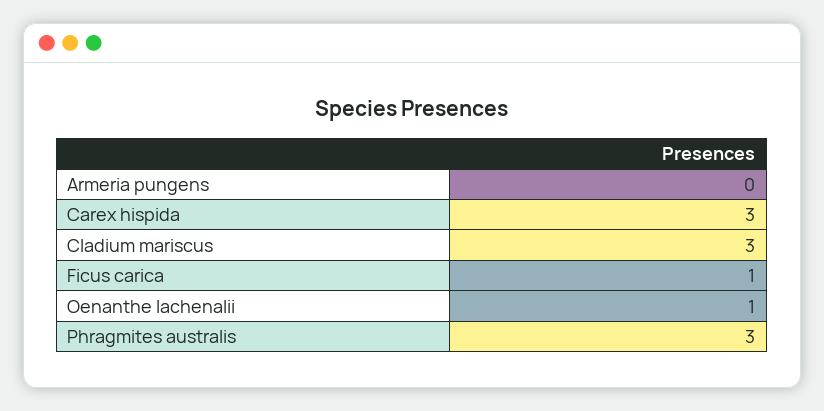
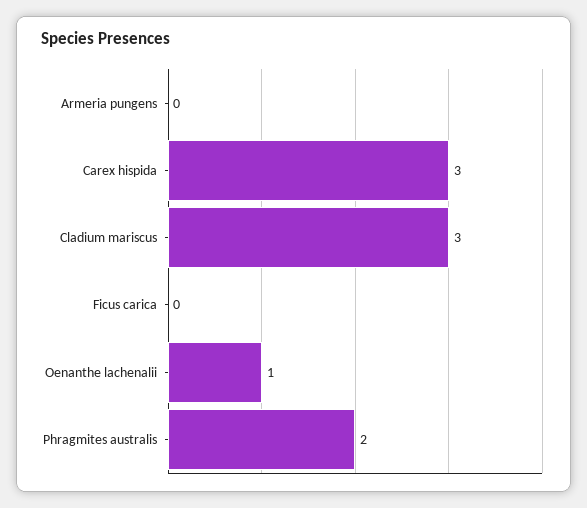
Ficus carica: 1 -> 0
Phragmites australis: 3 -> 2

